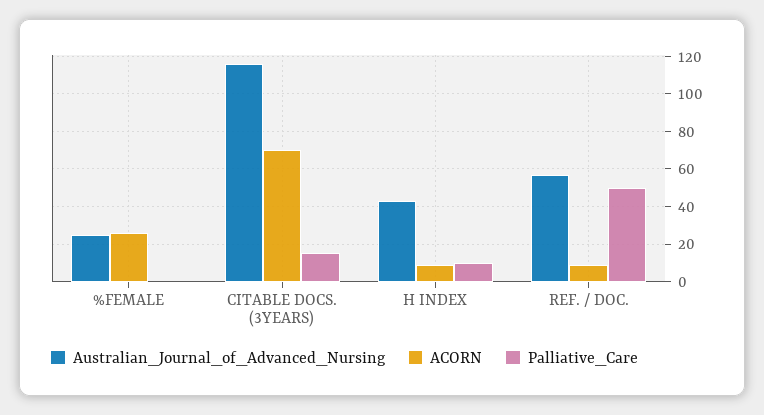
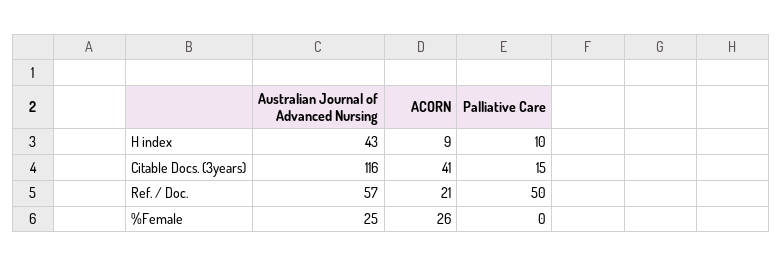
ACORN, CITABLE DOCS. (3YEARS): 70 -> 41
ACORN, REF. / DOC.: 10 -> 21

